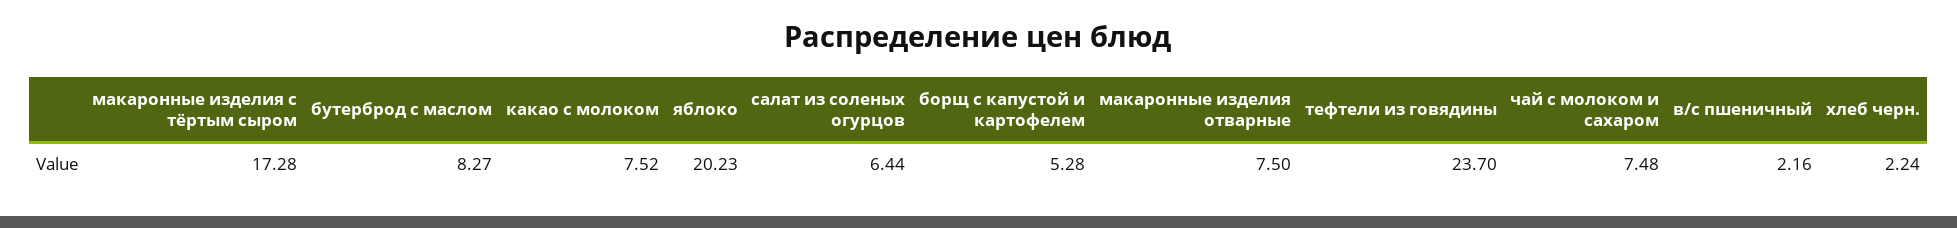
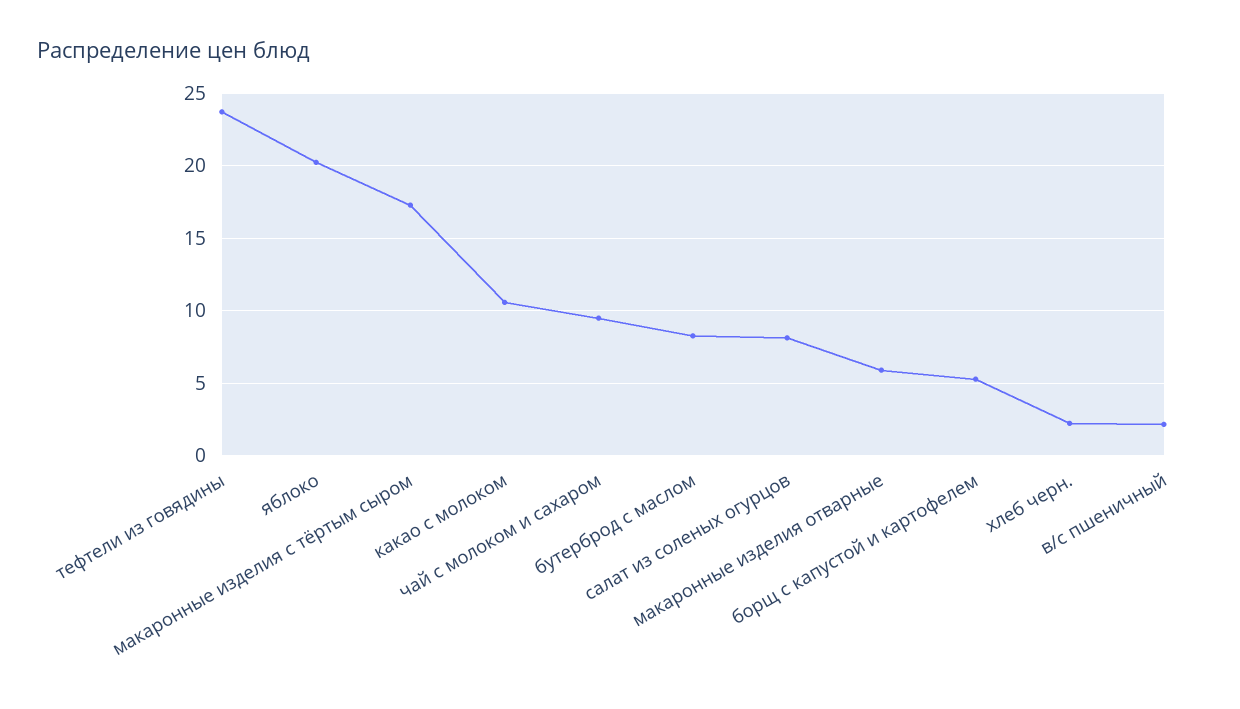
какао с молоком: 7.52 -> 10.5
салат из соленых огурцов: 6.44 -> 8
макаронные изделия отварные: 7.5 -> 6
чай с молоком и сахаром: 7.48 -> 9.5

